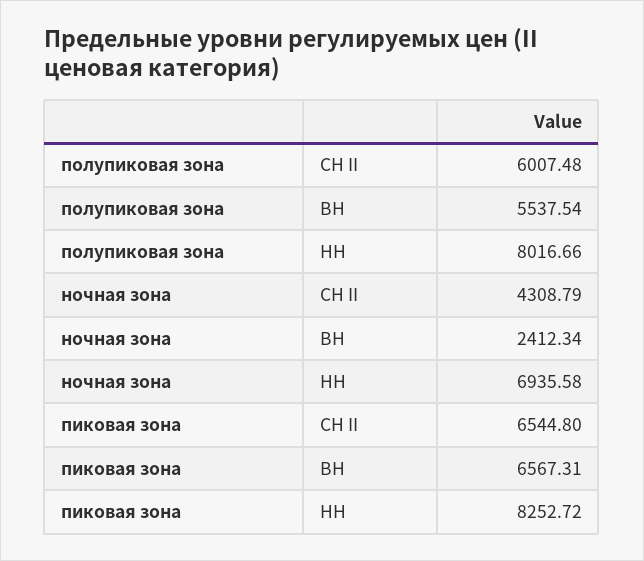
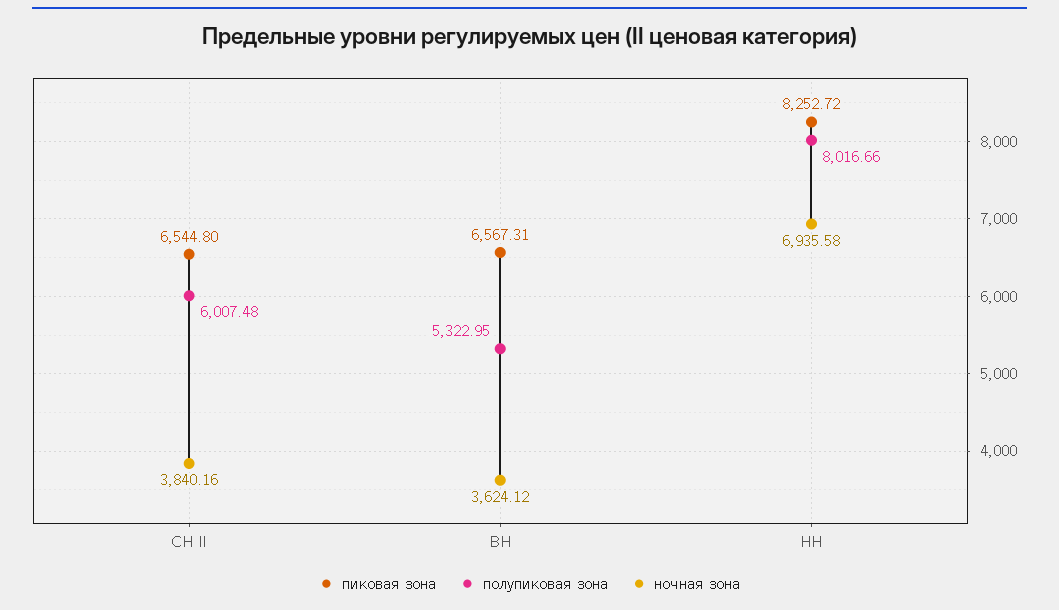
полупиковая зона, ВН: 5537.54 -> 5322.95
ночная зона, СН II: 4308.79 -> 3840.16
ночная зона, ВН: 2412.34 -> 3624.12

